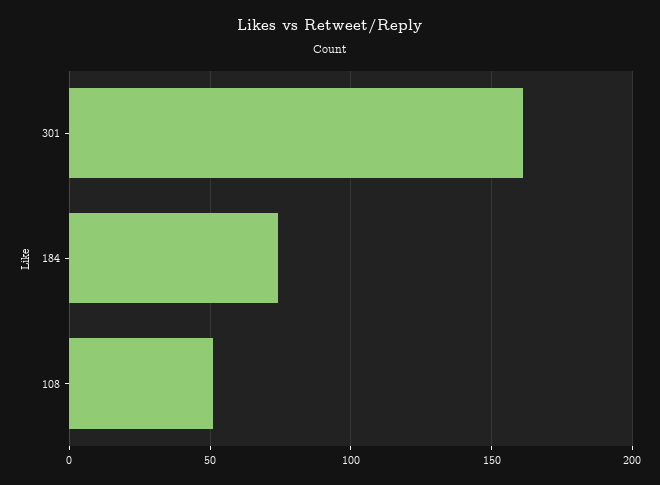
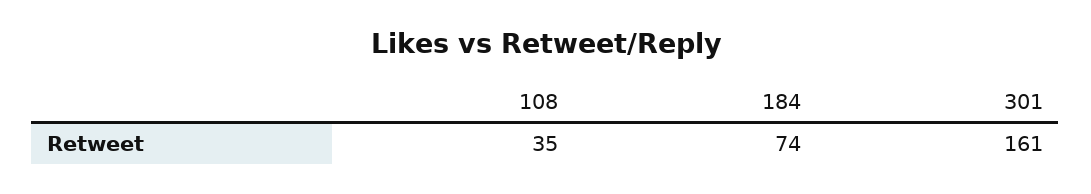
108: 50 -> 35

